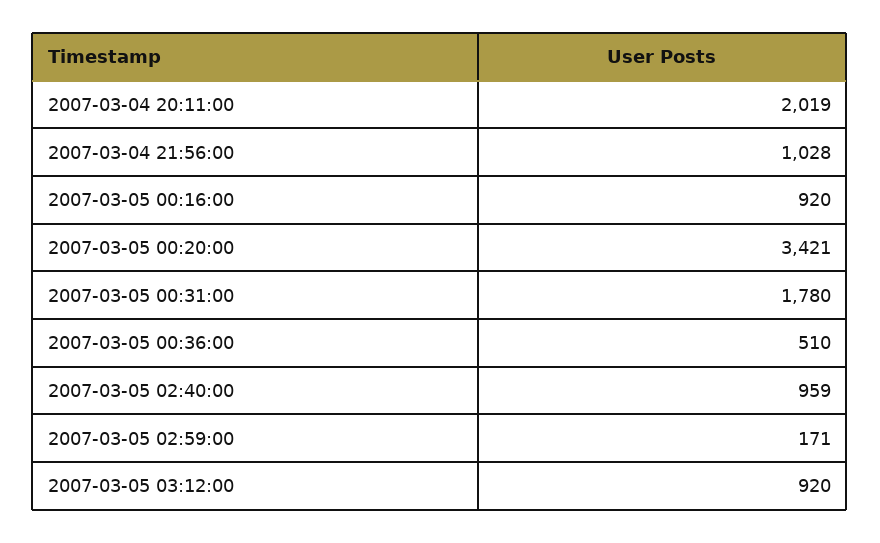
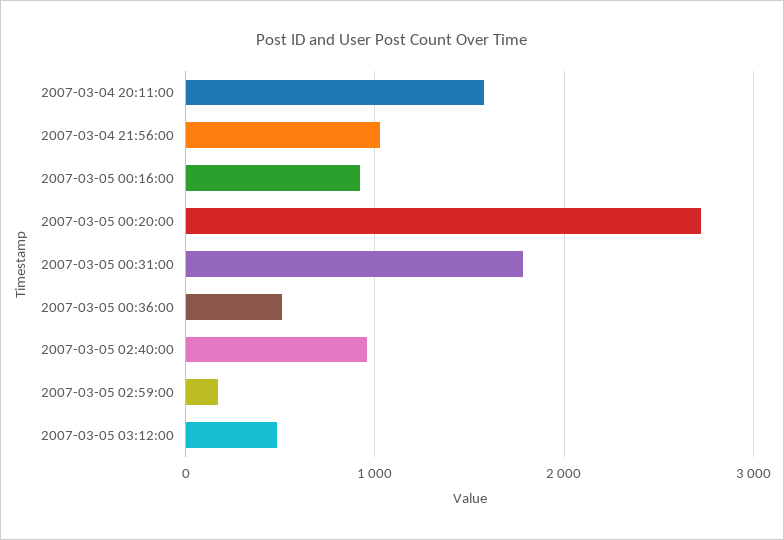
2007-03-04 20:11:00: 2019 -> 1600
2007-03-05 00:20:00: 3421 -> 2700
2007-03-05 03:12:00: 920 -> 500

